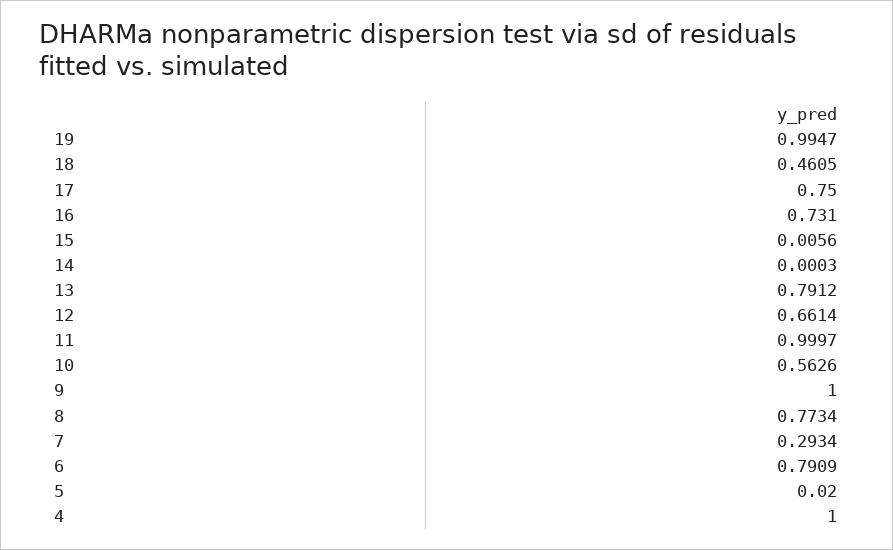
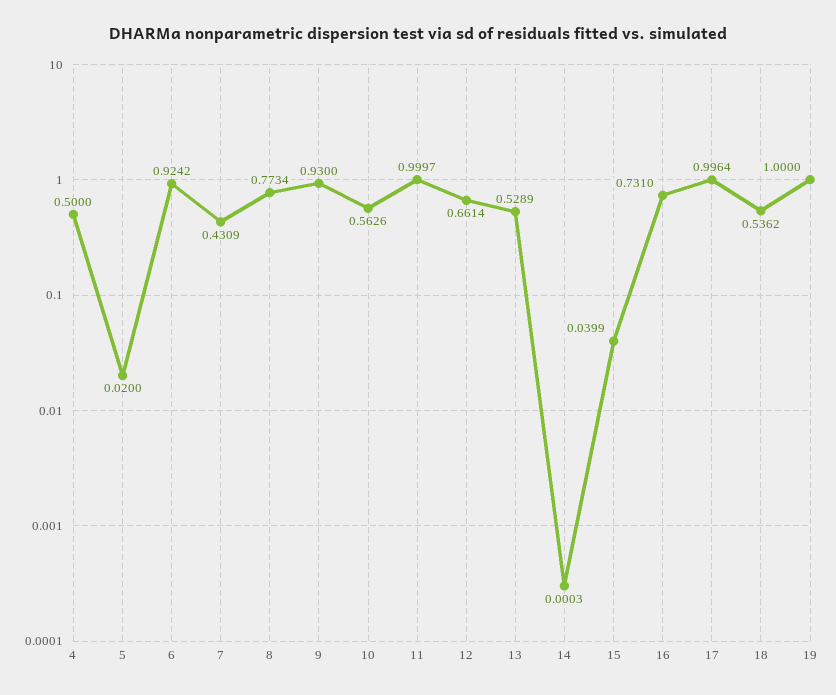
19: 0.9947 -> 1
18: 0.4605 -> 0.5362
17: 0.75 -> 0.9964
15: 0.0056 -> 0.0399
13: 0.7912 -> 0.5289
9: 1 -> 0.93
7: 0.2934 -> 0.4309
6: 0.7909 -> 0.9242
4: 1 -> 0.5

